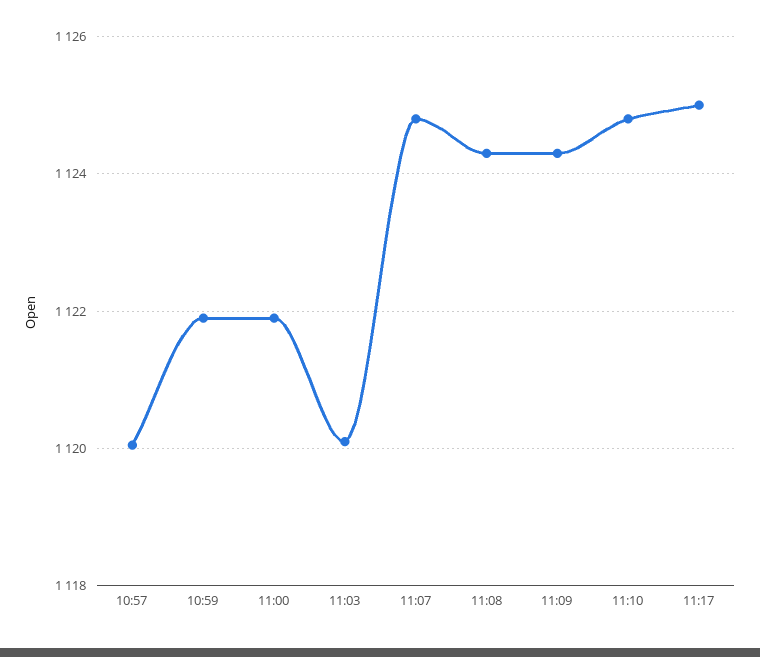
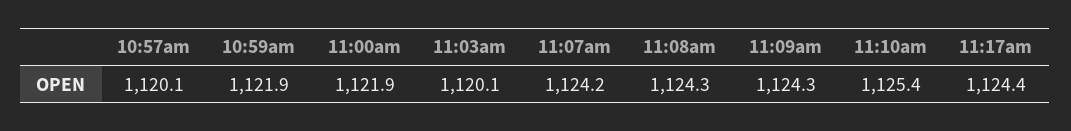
11:07: 1124.8 -> 1124.2
11:10: 1124.8 -> 1125.4
11:17: 1125 -> 1124.4

